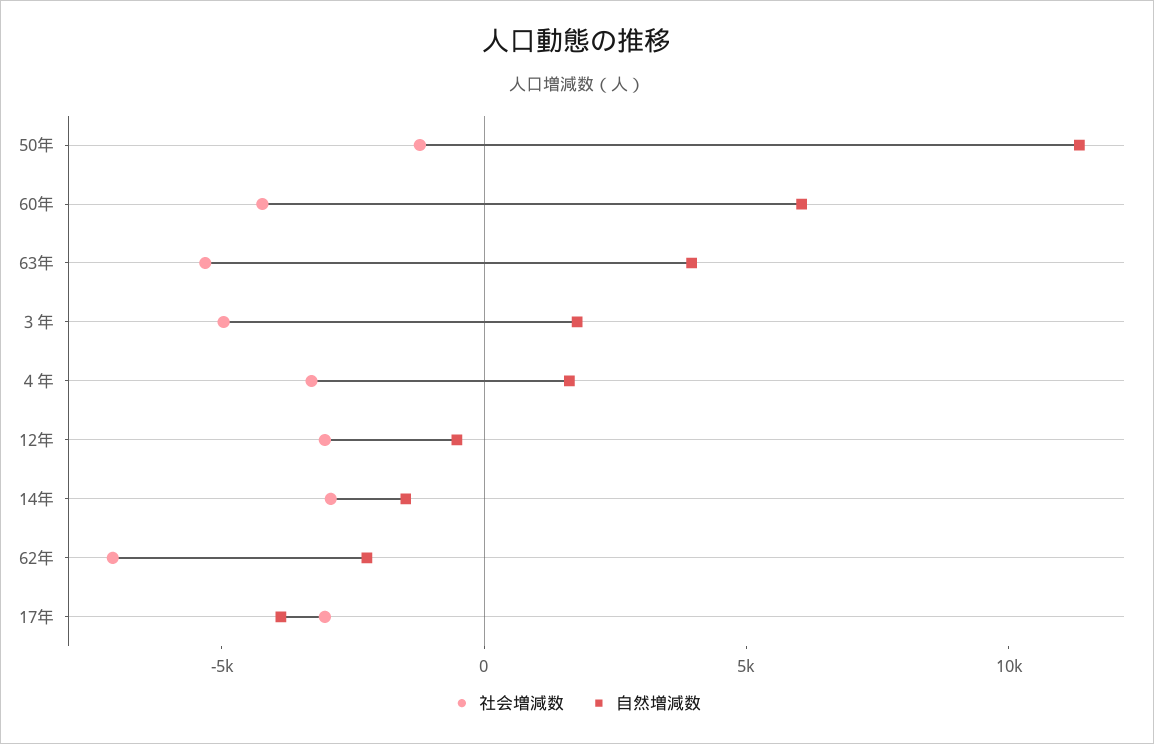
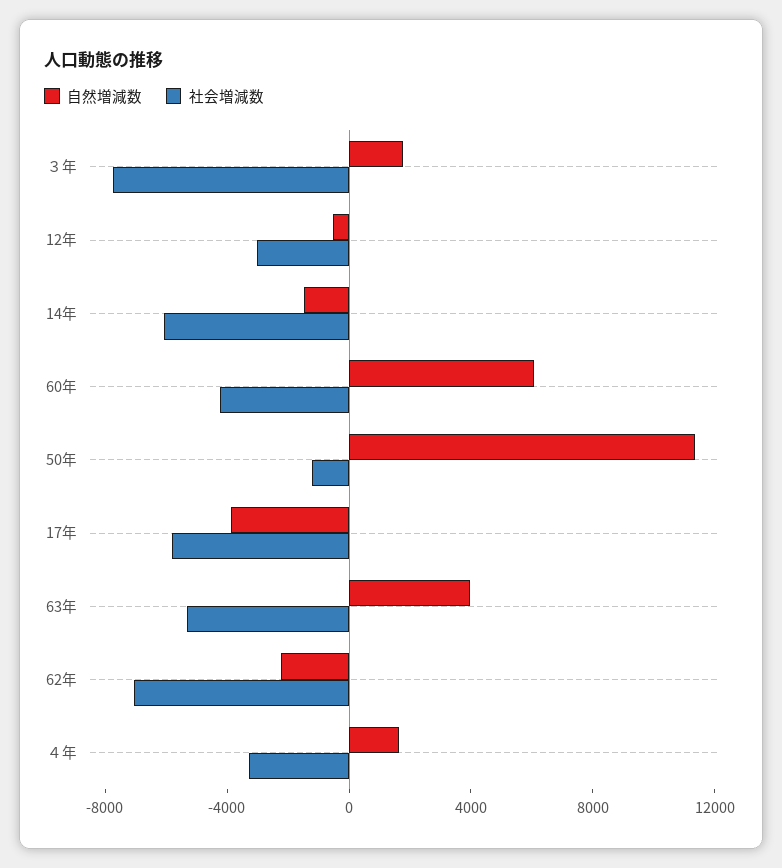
社会増減数, ３年: -5000 -> -8000
社会増減数, 14年: -3000 -> -6000
社会増減数, 17年: -3000 -> -6000

